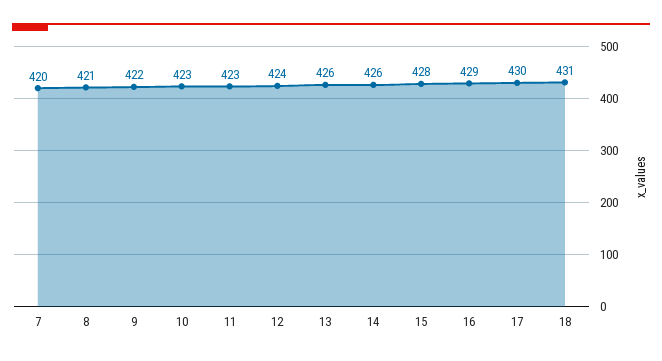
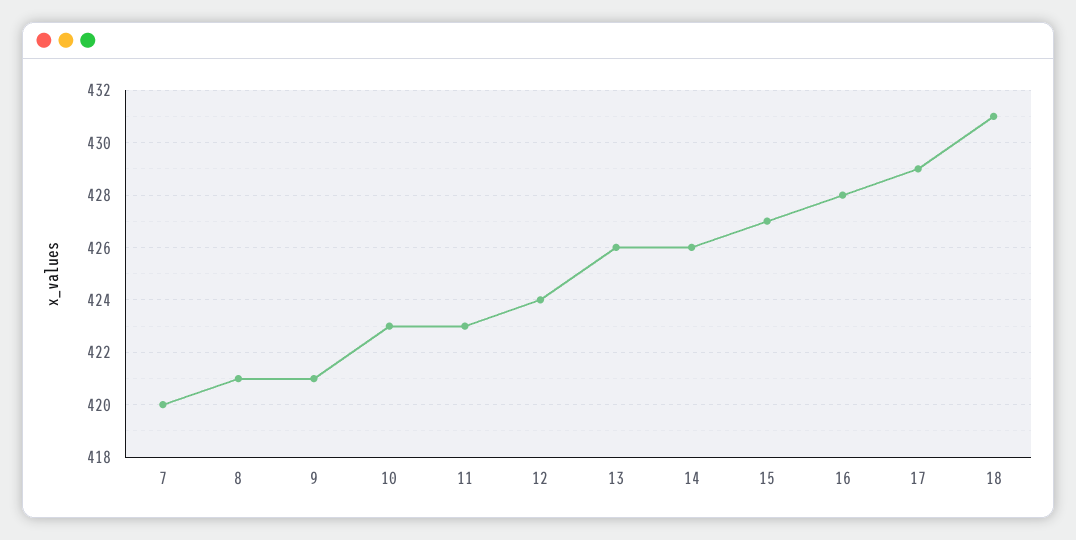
9: 422 -> 421
15: 428 -> 427
16: 429 -> 428
17: 430 -> 429

